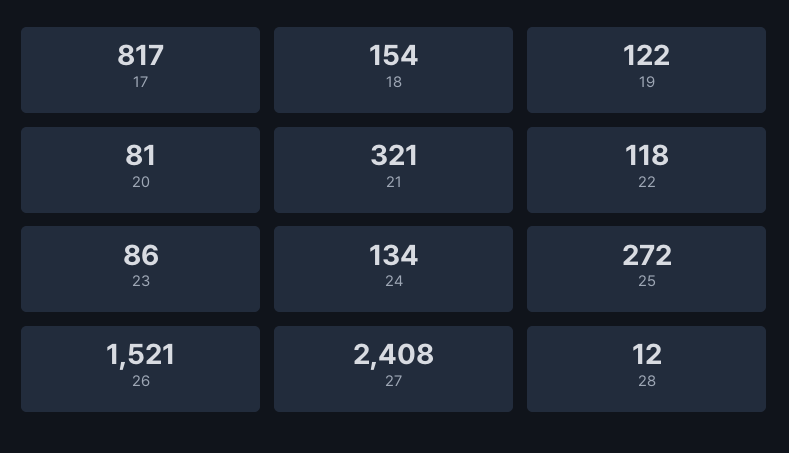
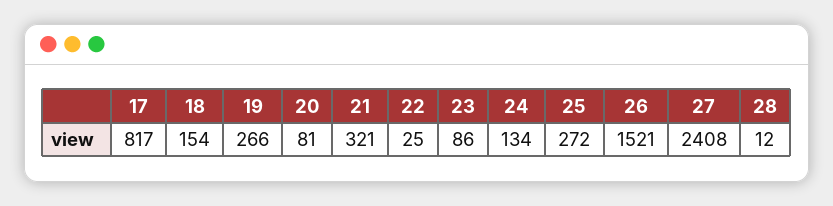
19: 122 -> 266
22: 118 -> 25

